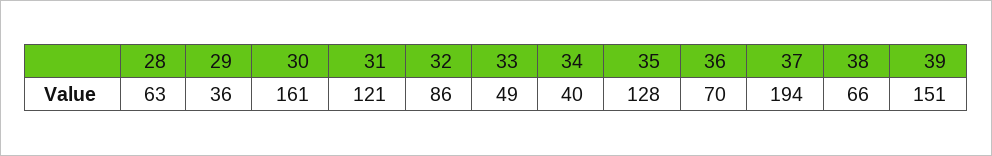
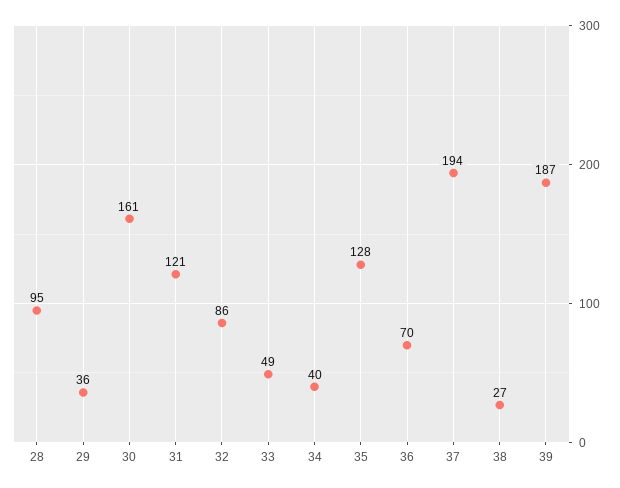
28: 63 -> 95
38: 66 -> 27
39: 151 -> 187

